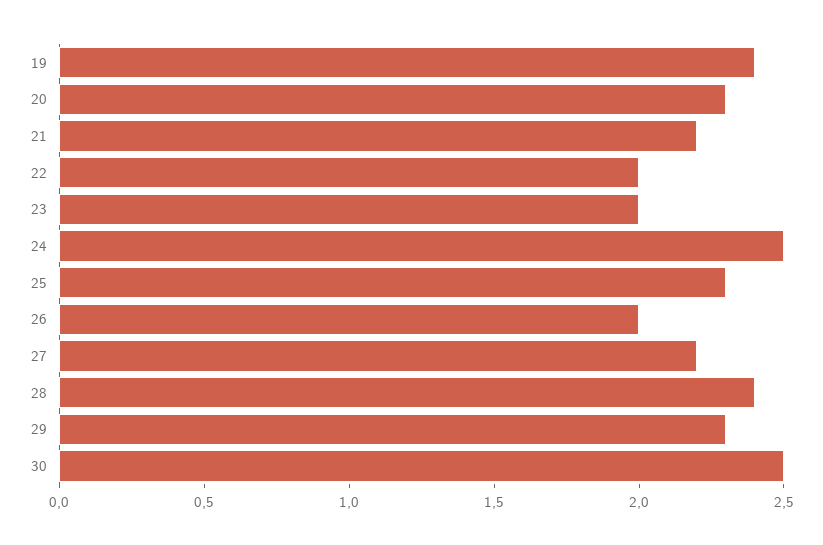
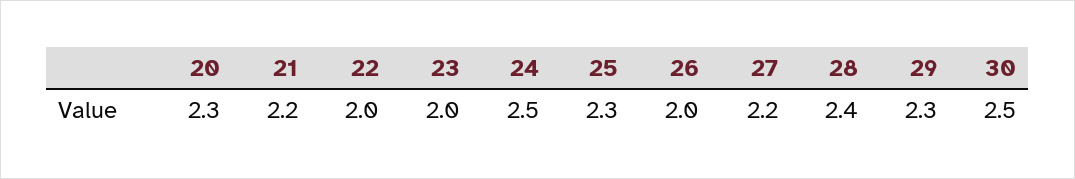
19: 2.4 -> none

